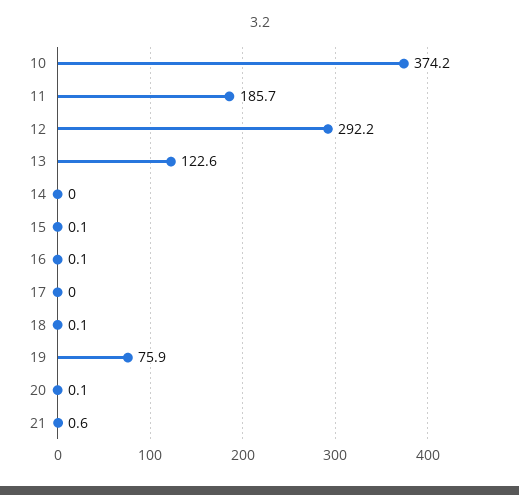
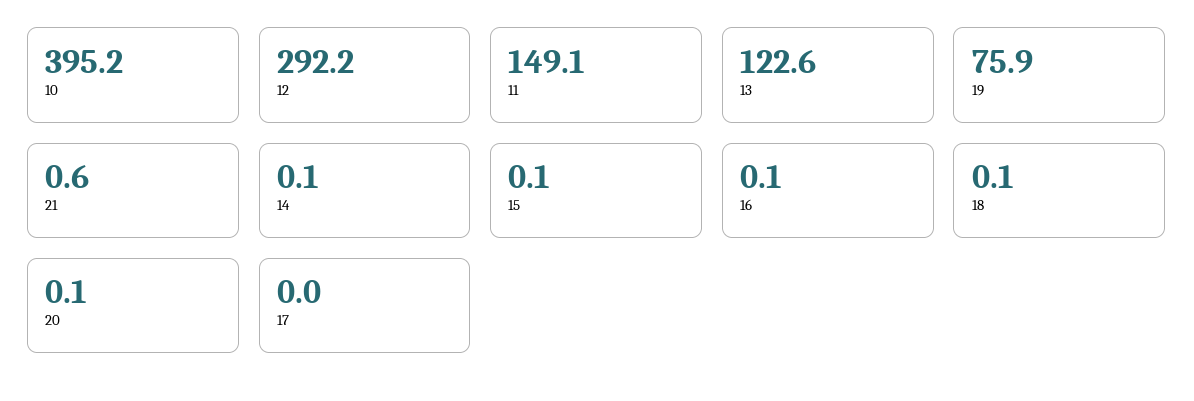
10: 374.2 -> 395.2
11: 185.7 -> 149.1
14: 0 -> 0.1

